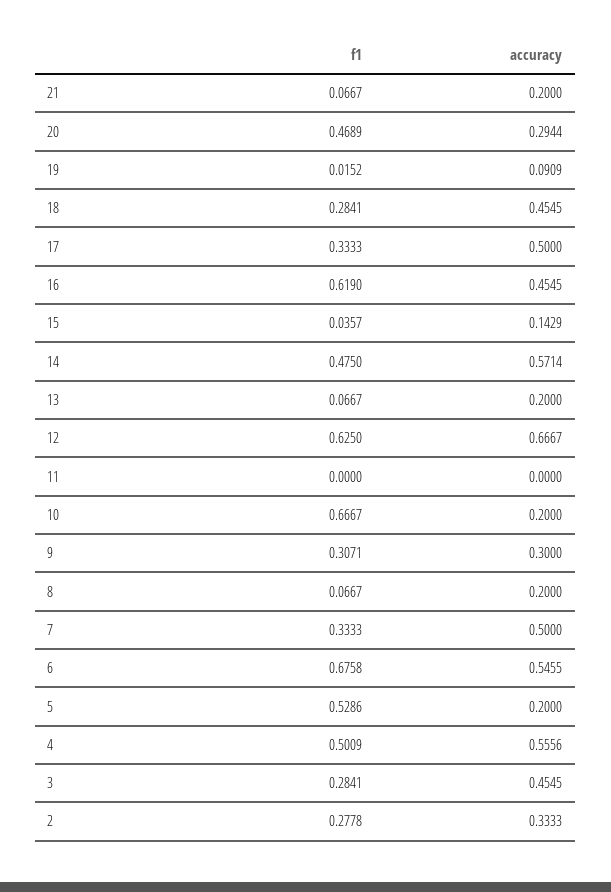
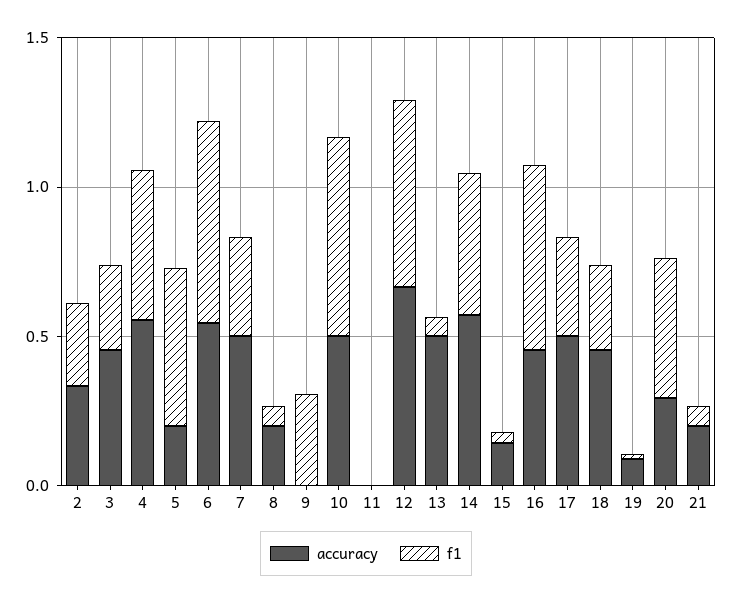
accuracy, 13: 0.2 -> 0.5
accuracy, 10: 0.2 -> 0.5
accuracy, 9: 0.3 -> 0

